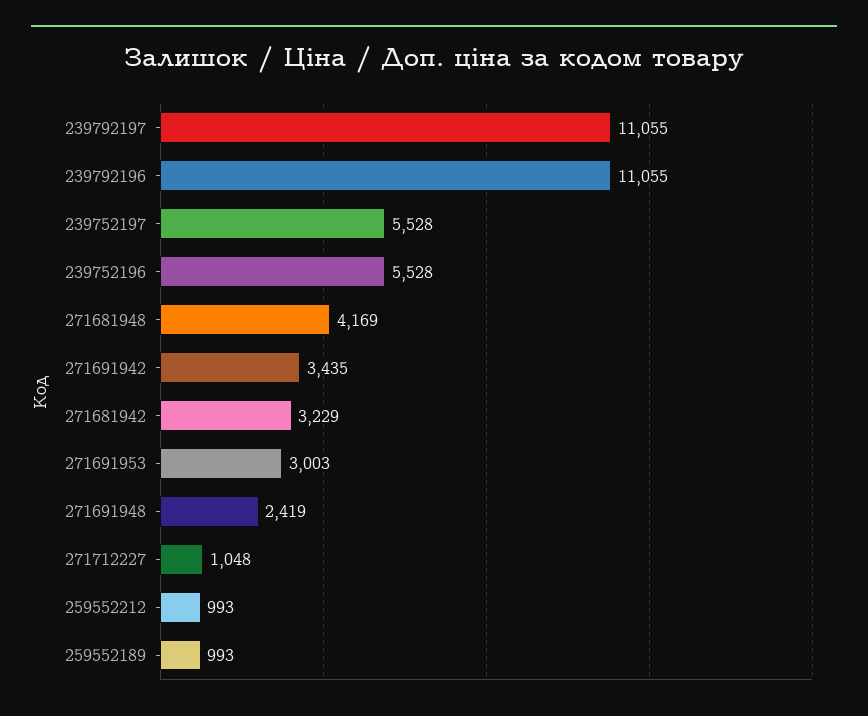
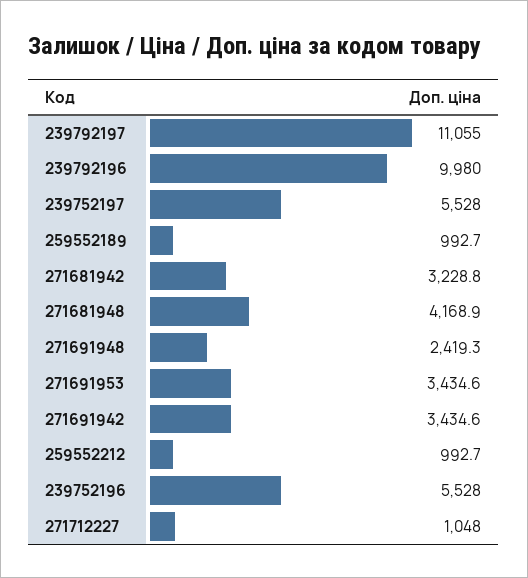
239792196: 11055 -> 9980
271691953: 3003 -> 3434.6

